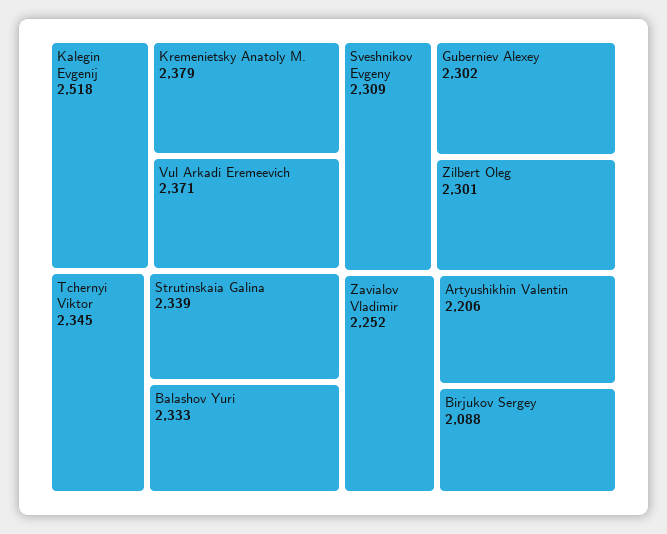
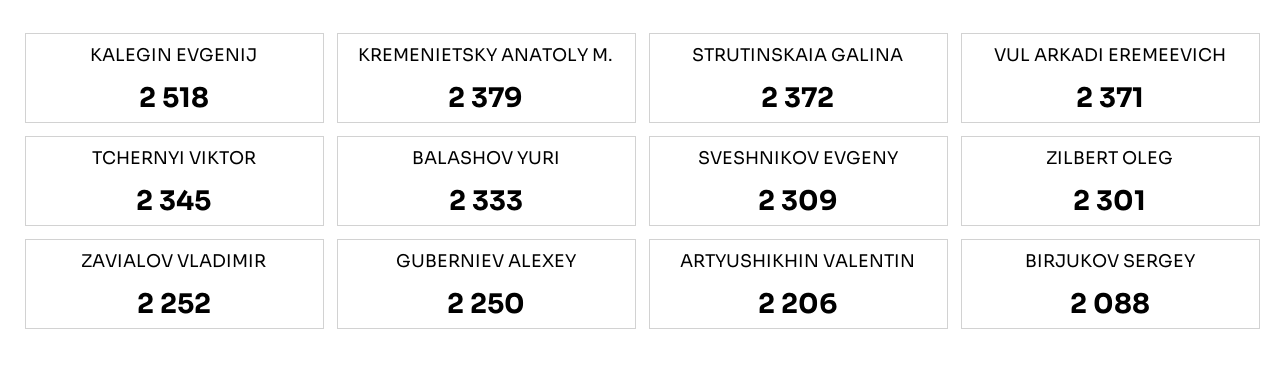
Strutinskaia Galina: 2339 -> 2372
Guberniev Alexey: 2302 -> 2250

